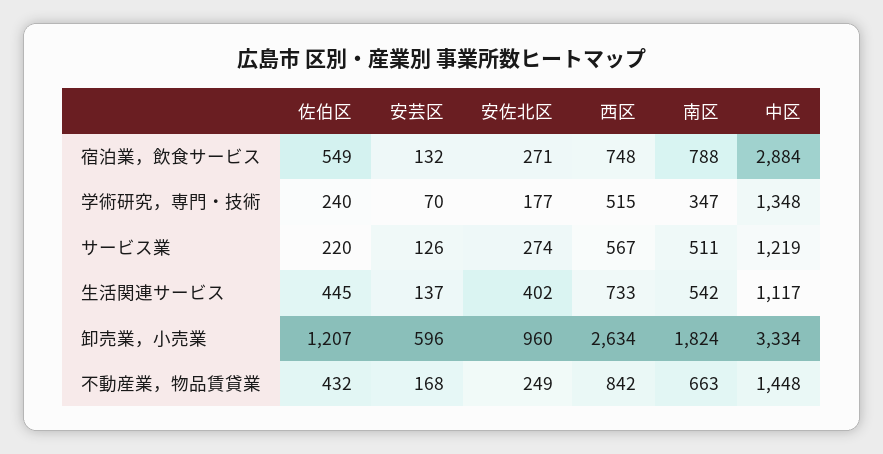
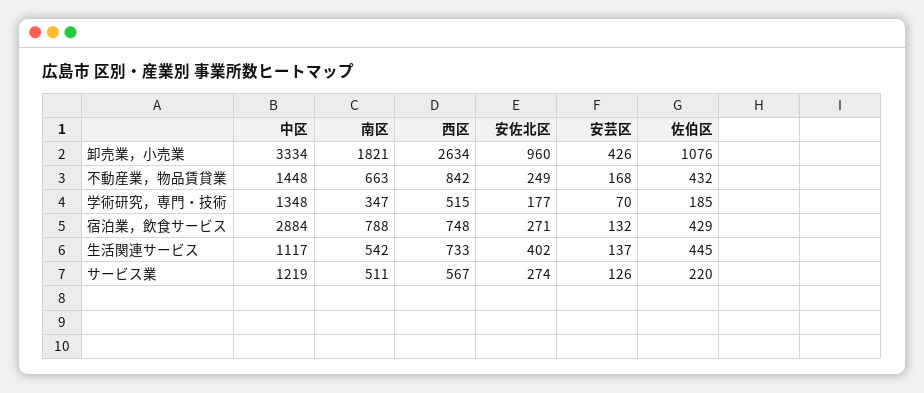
佐伯区, 宿泊業，飲食サービス: 549 -> 429
佐伯区, 学術研究，専門・技術: 240 -> 185
佐伯区, 卸売業，小売業: 1207 -> 1076
安芸区, 卸売業，小売業: 596 -> 426
南区, 卸売業，小売業: 1824 -> 1821

